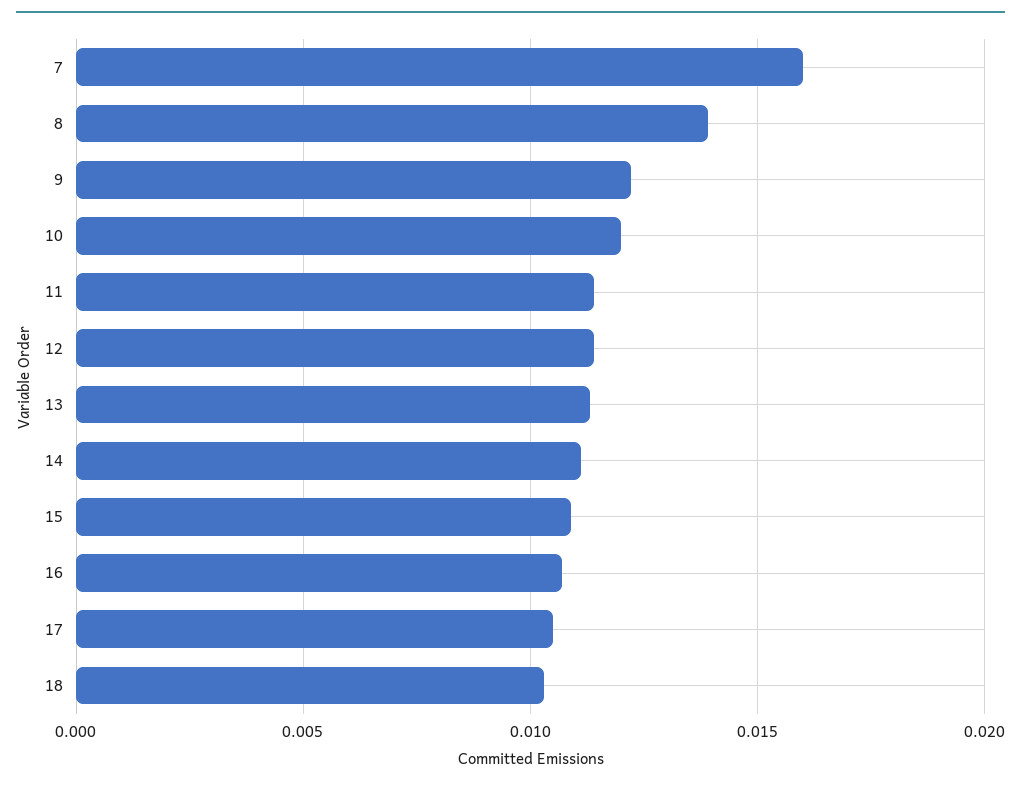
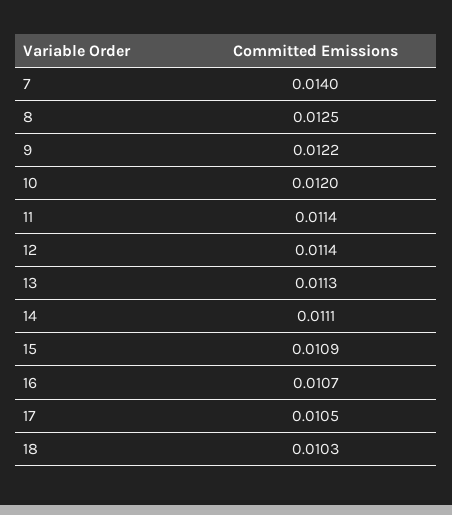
7: 0.016 -> 0.014
8: 0.014 -> 0.0125

